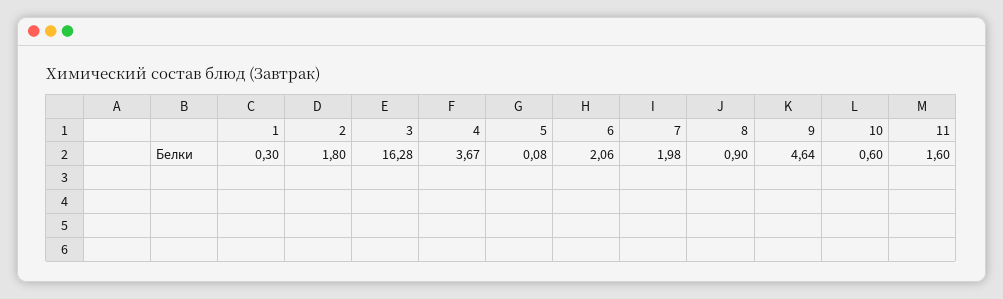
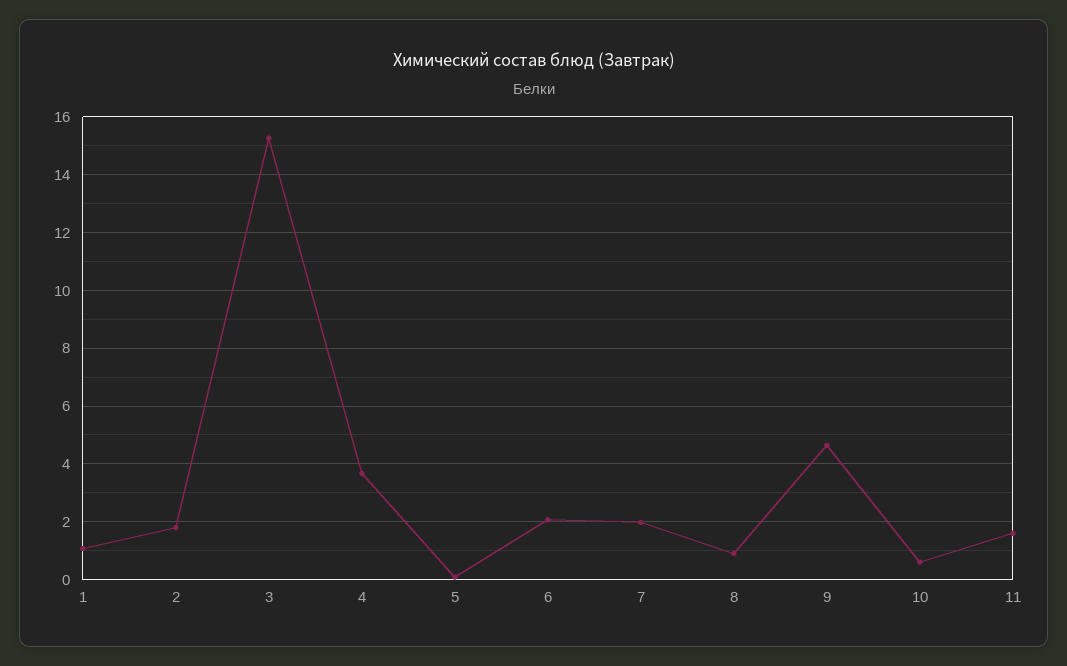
1: 0.3 -> 1
3: 16.28 -> 15.25

